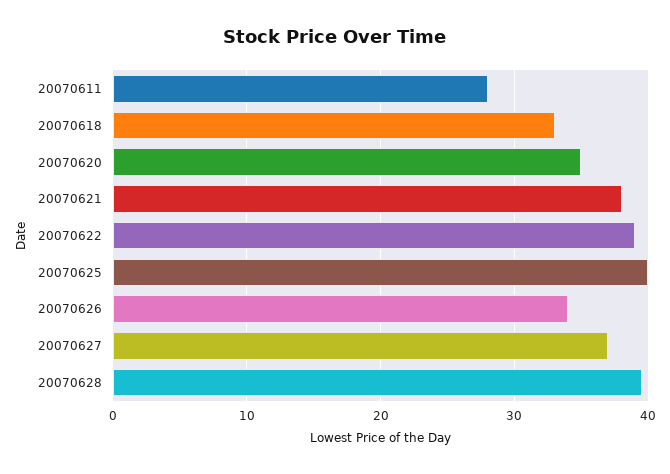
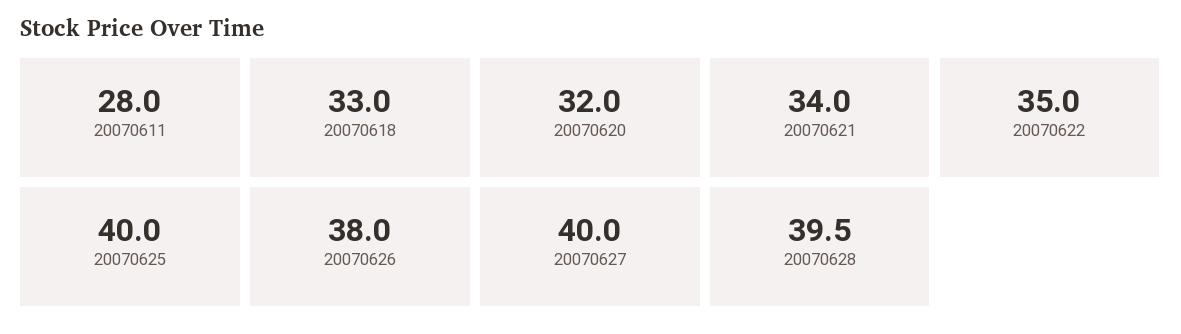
20070620: 35 -> 32
20070621: 38 -> 34
20070622: 39 -> 35
20070626: 34 -> 38
20070627: 37 -> 40

